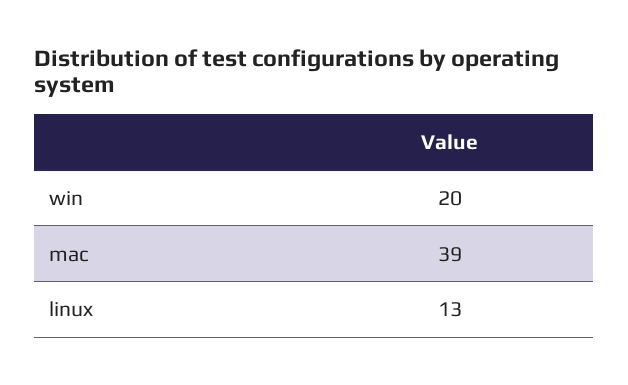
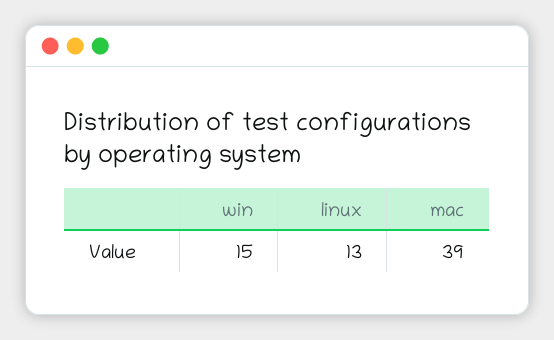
win: 20 -> 15

